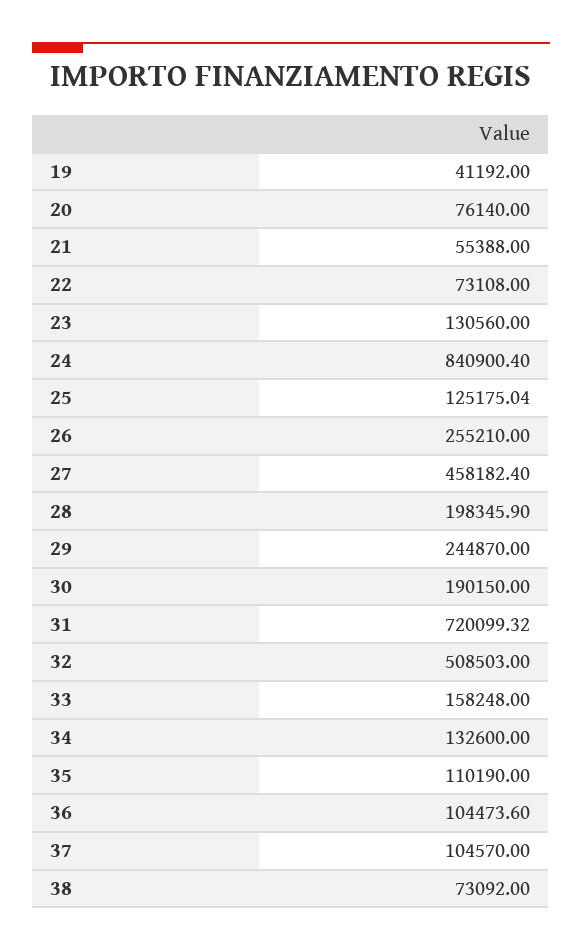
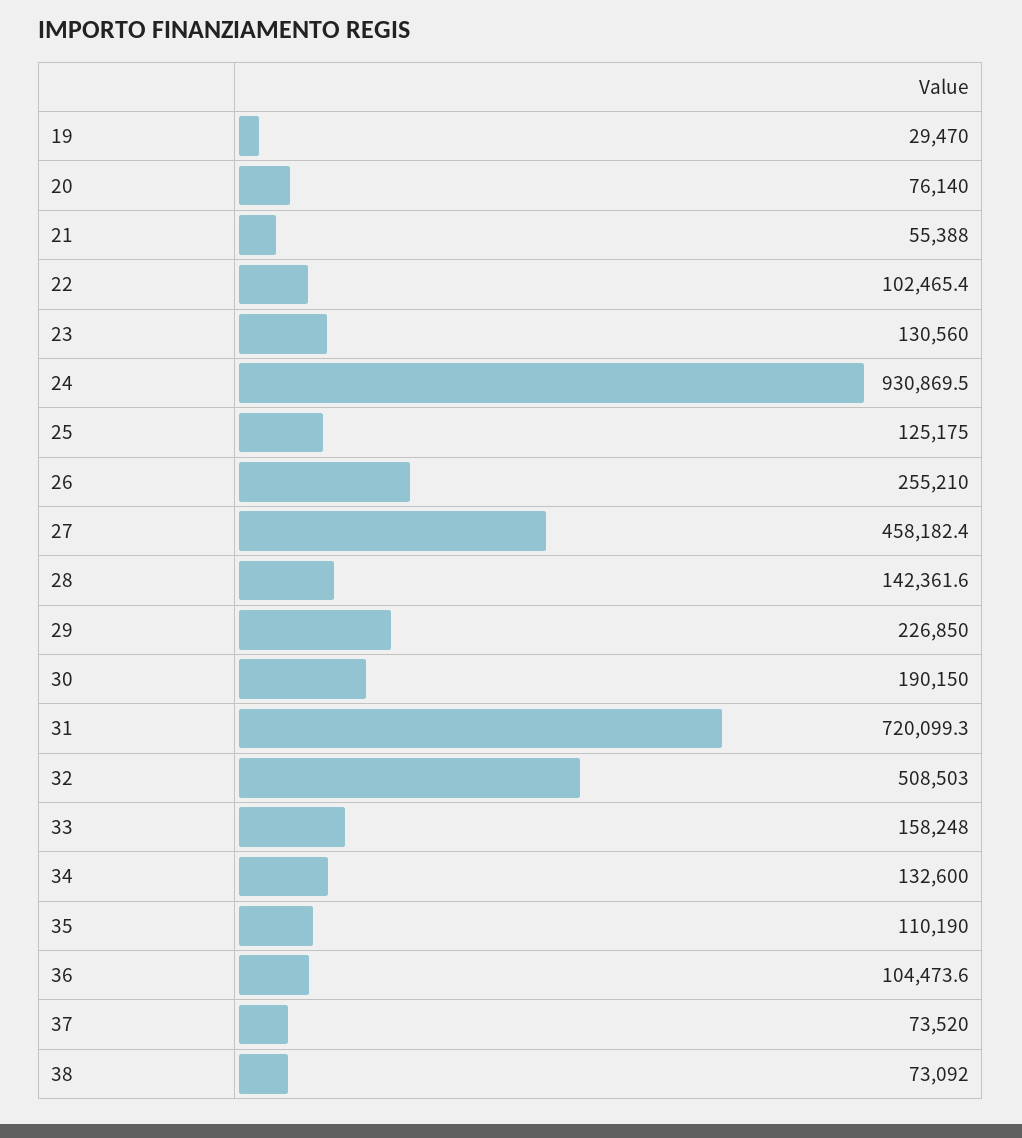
19: 41192 -> 29470
22: 73108 -> 102465.4
24: 840900.4 -> 930869.5
28: 198345.9 -> 142361.6
29: 244870 -> 226850
37: 104570 -> 73520

